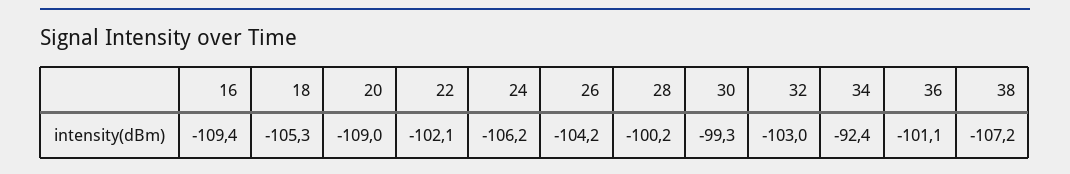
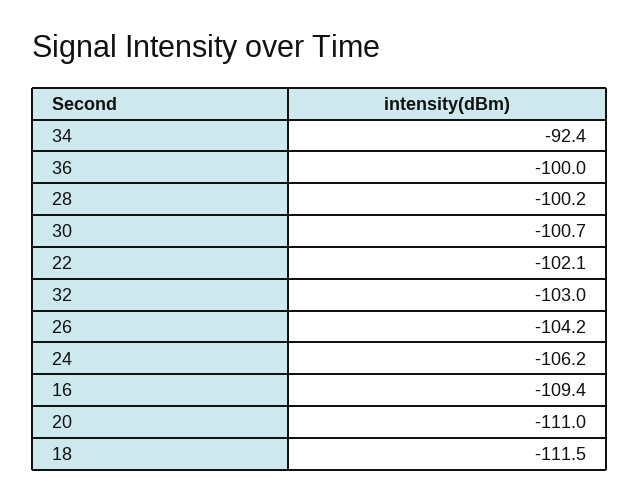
18: -105.3 -> -111.5
20: -109 -> -111
30: -99.3 -> -100.7
36: -101.1 -> -100
38: -107.2 -> none

